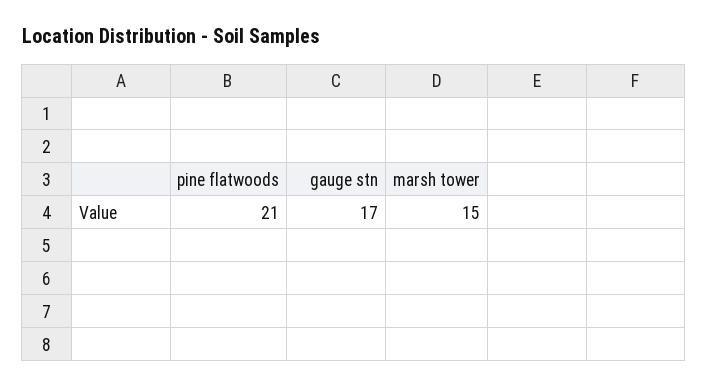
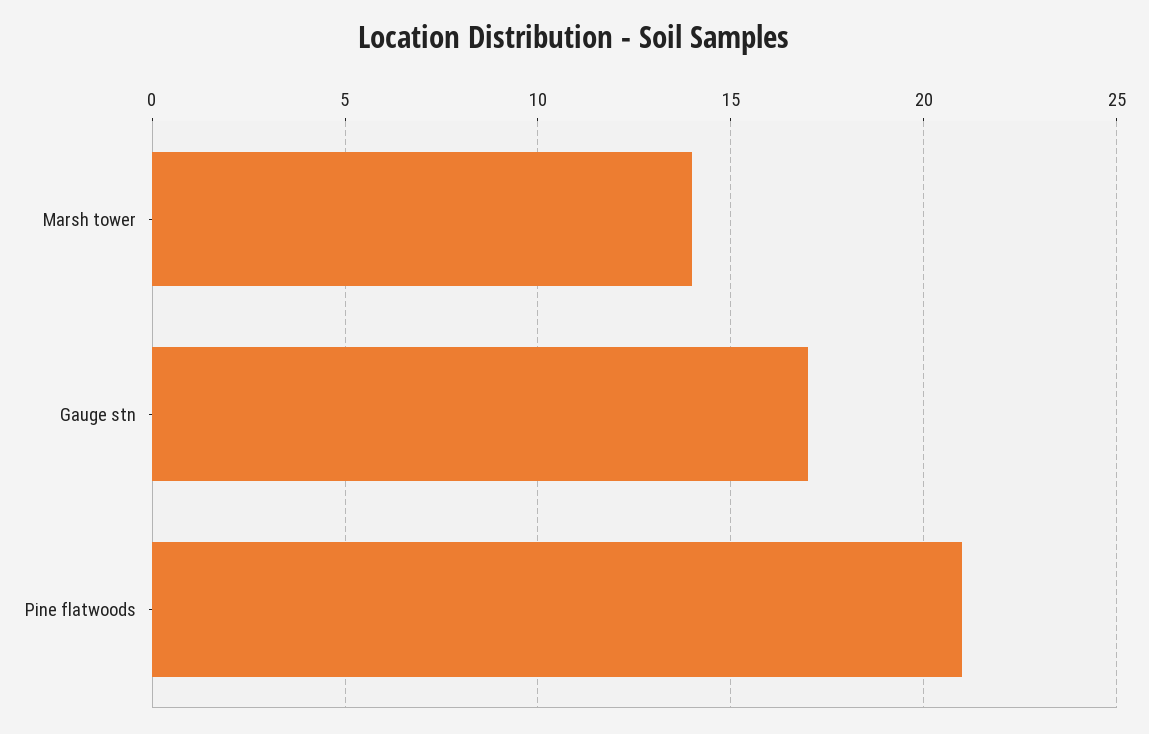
marsh tower: 15 -> 14

